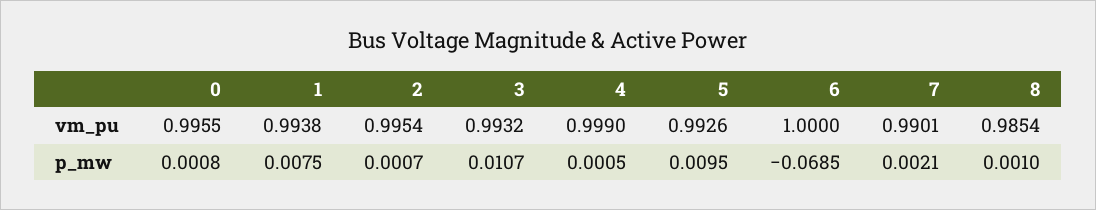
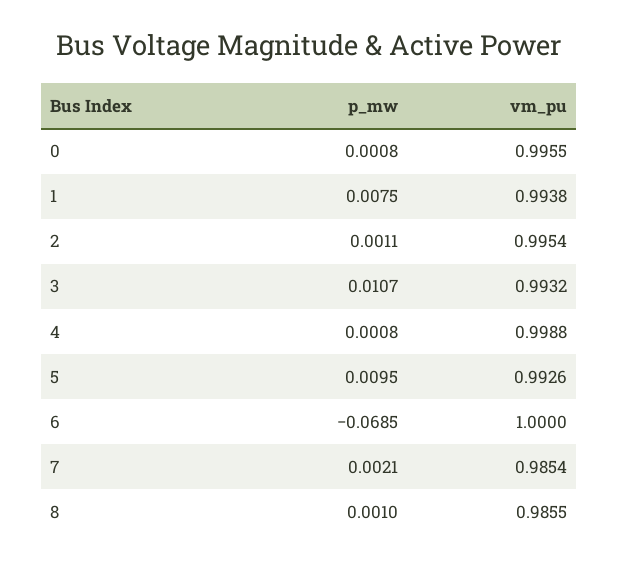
4, vm_pu: 0.999 -> 0.9988
7, vm_pu: 0.9901 -> 0.9854
8, vm_pu: 0.9854 -> 0.9855
2, p_mw: 0.0007 -> 0.0011
4, p_mw: 0.0005 -> 0.0008

